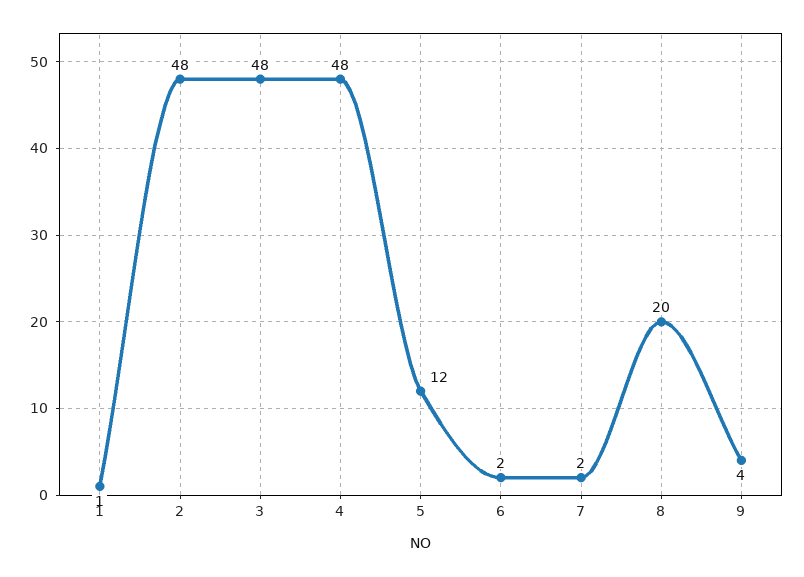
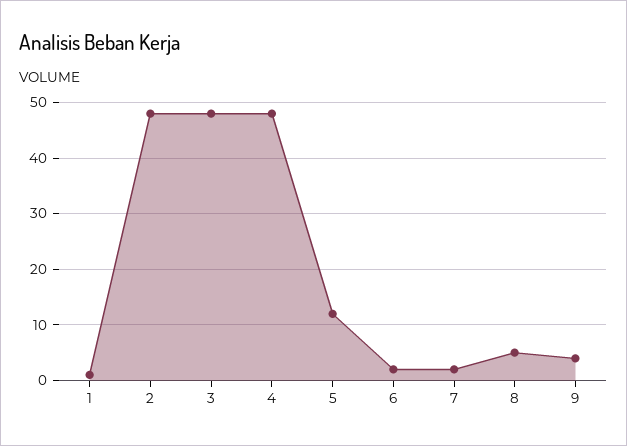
8: 20 -> 5

